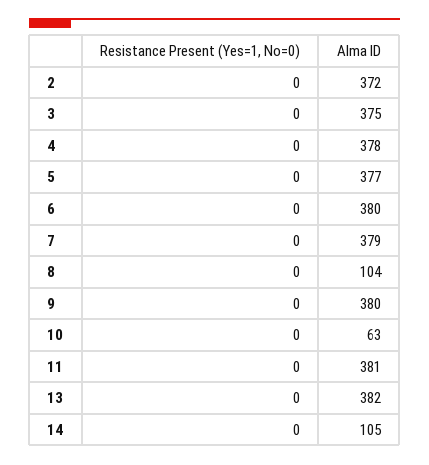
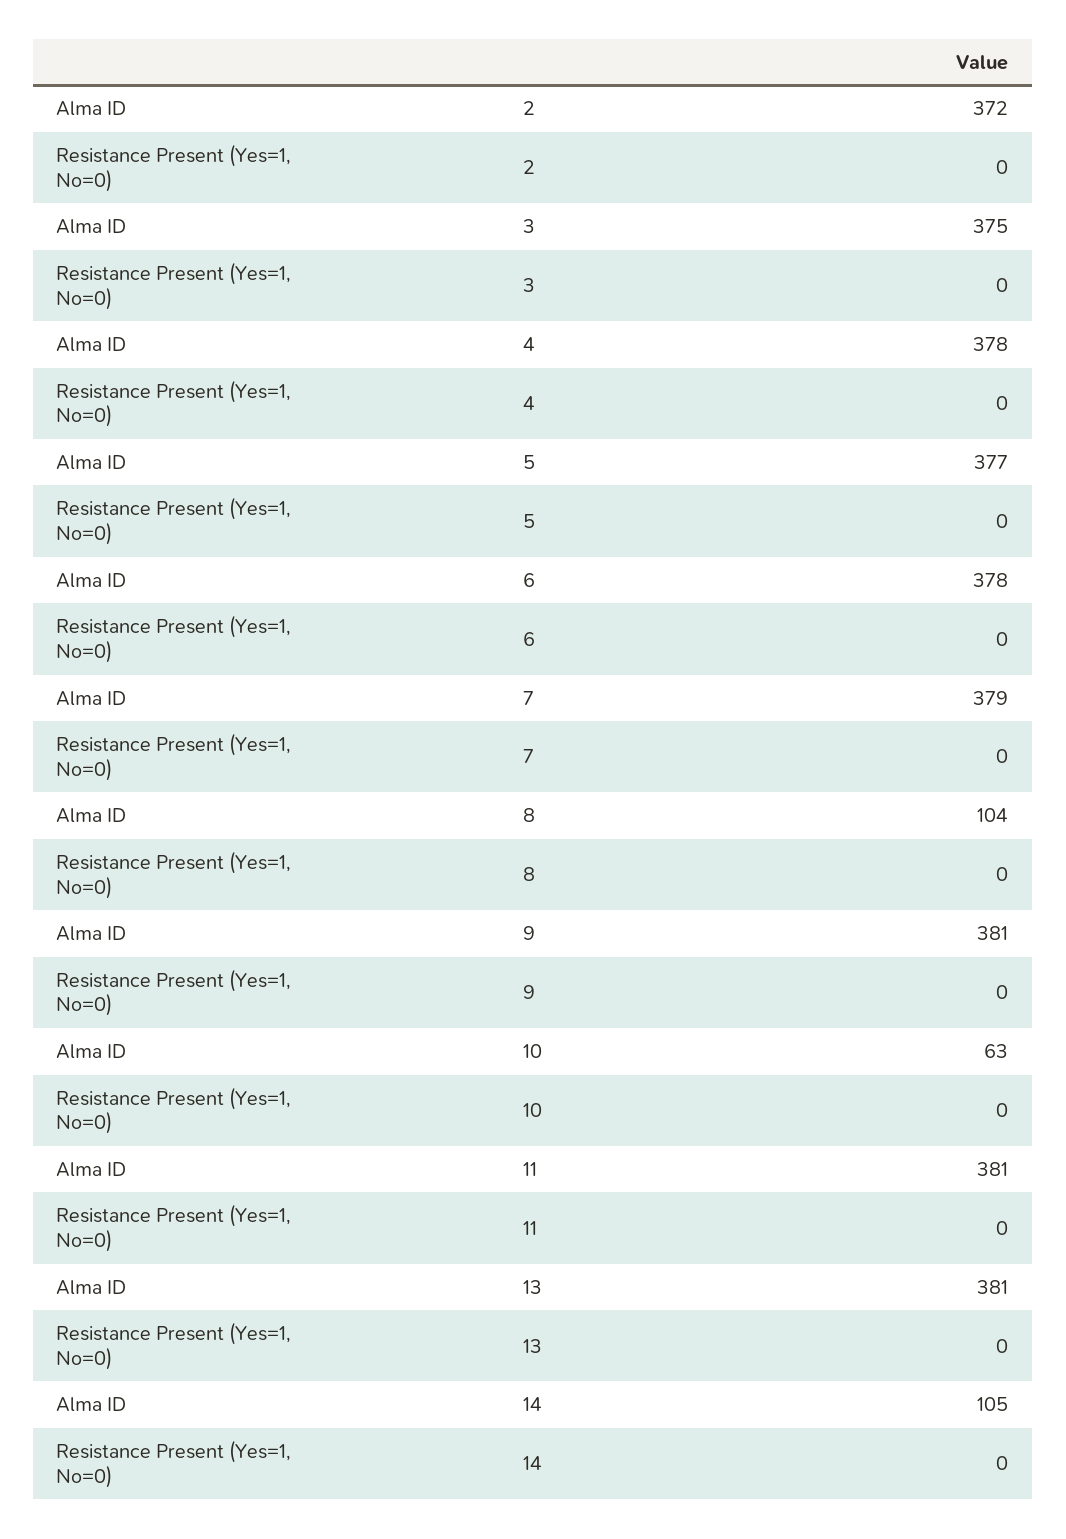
Alma ID, 6: 380 -> 378
Alma ID, 9: 380 -> 381
Alma ID, 13: 382 -> 381

